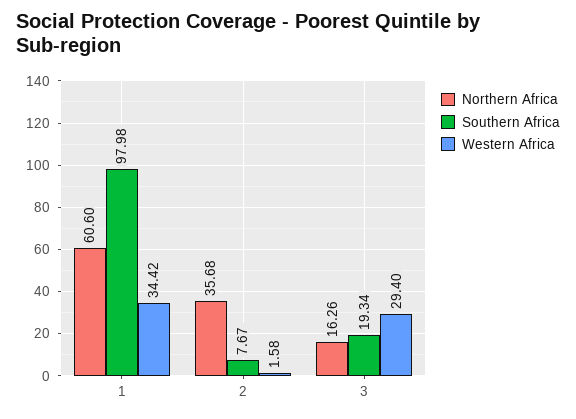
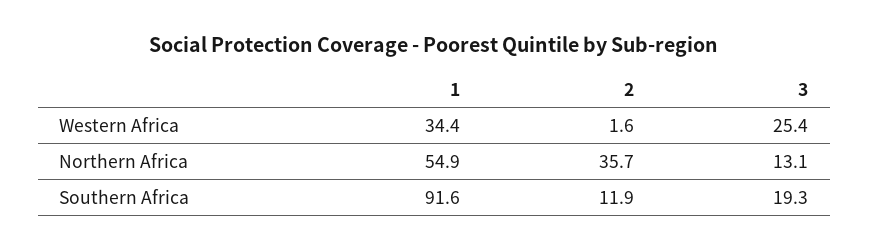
Northern Africa, 1: 60.6 -> 54.9
Southern Africa, 1: 97.98 -> 91.6
Southern Africa, 2: 7.67 -> 11.9
Northern Africa, 3: 16.26 -> 13.1
Western Africa, 3: 29.4 -> 25.4

